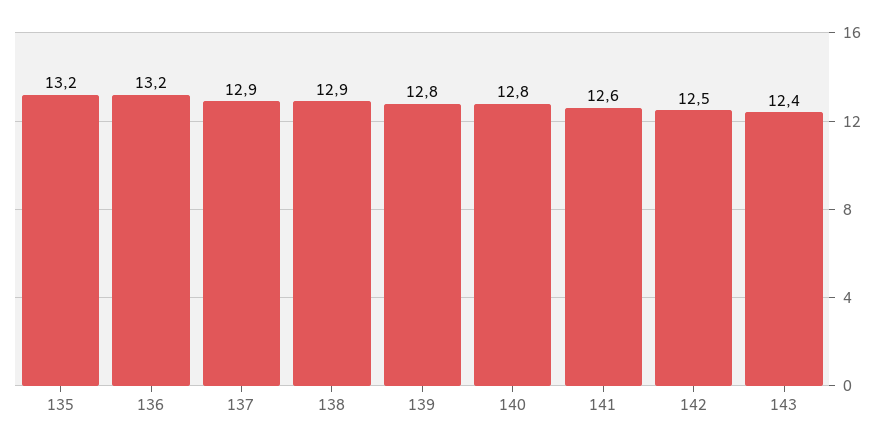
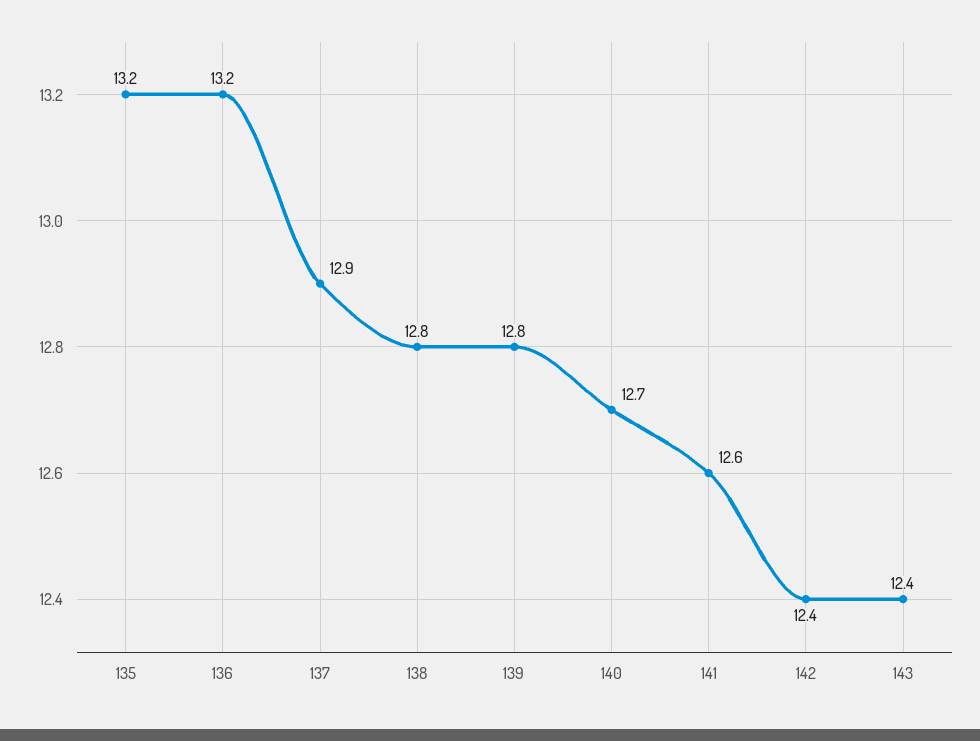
138: 12.9 -> 12.8
140: 12.8 -> 12.7
142: 12.5 -> 12.4

